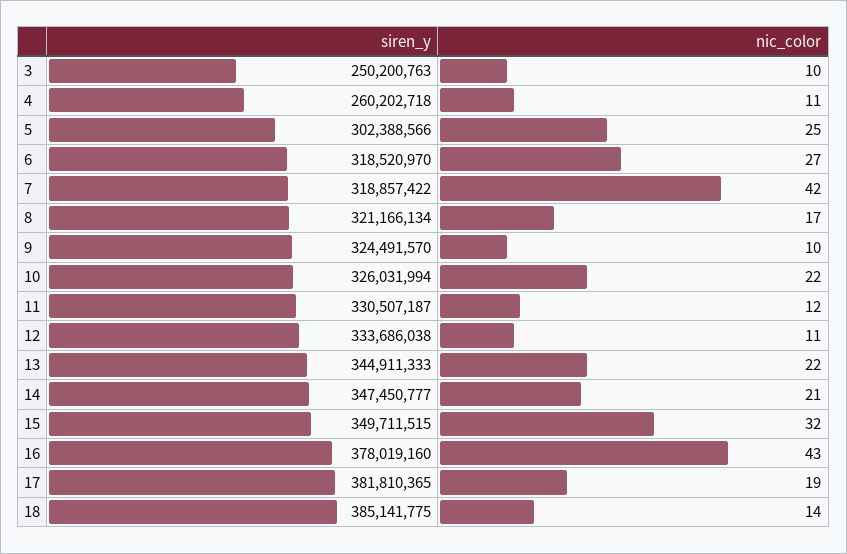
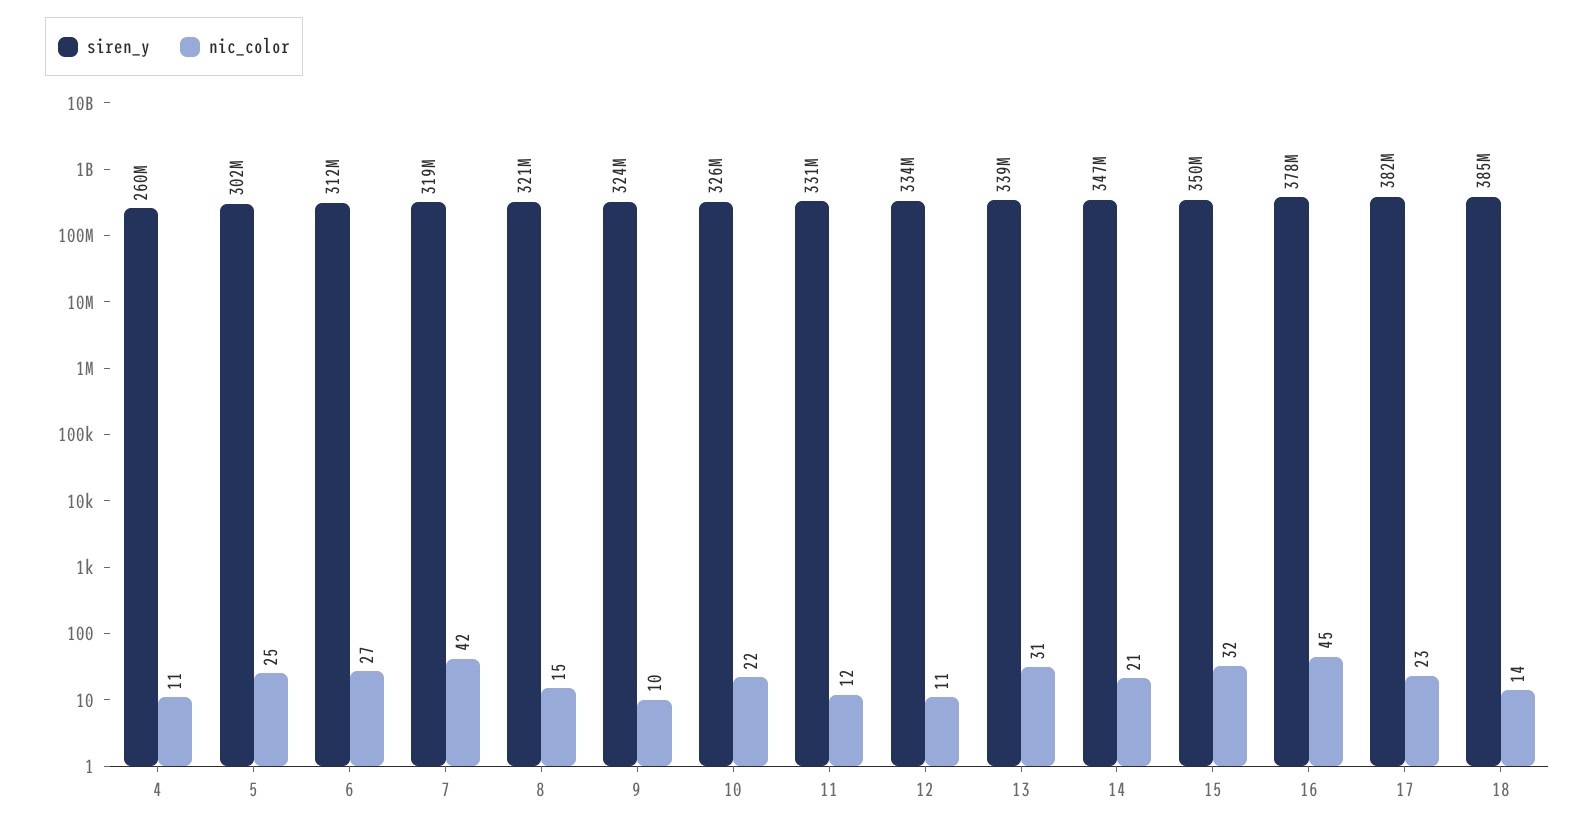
siren_y, 3: 250200763 -> none
nic_color, 3: 10 -> none
siren_y, 6: 318520970 -> 312000000
nic_color, 8: 17 -> 15
siren_y, 13: 344911333 -> 339000000
nic_color, 13: 22 -> 31
nic_color, 16: 43 -> 45
nic_color, 17: 19 -> 23

